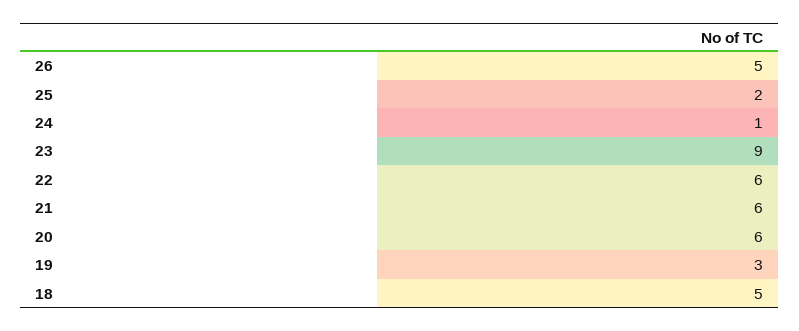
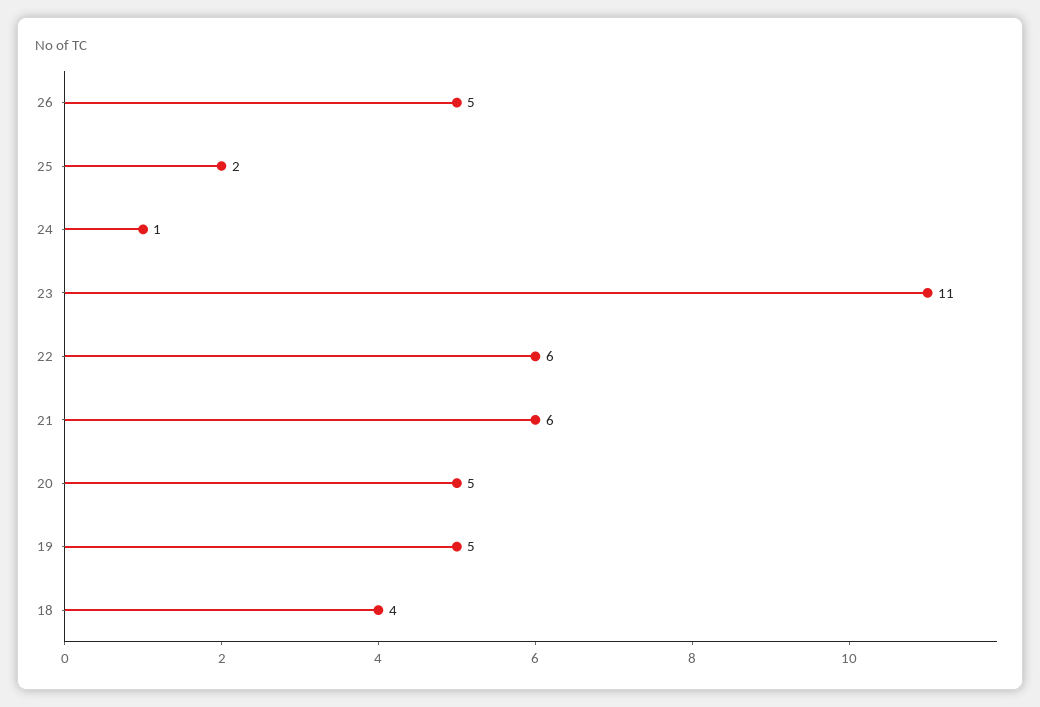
23: 9 -> 11
20: 6 -> 5
19: 3 -> 5
18: 5 -> 4

